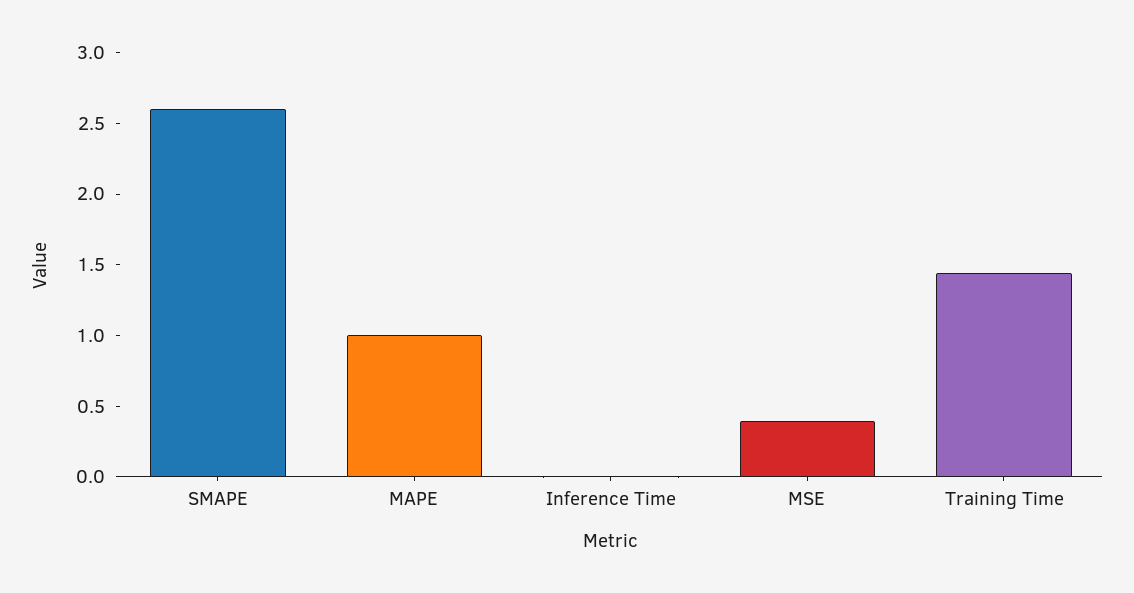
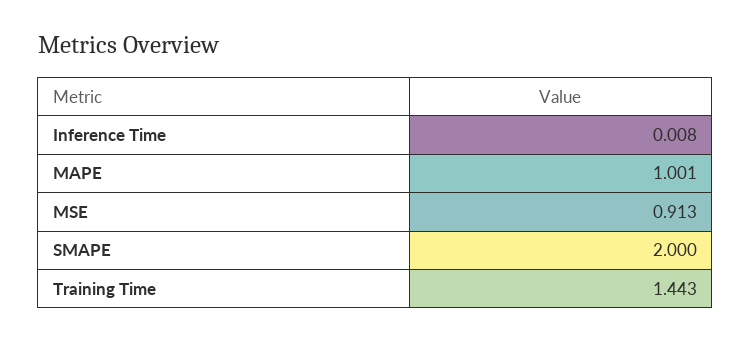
SMAPE: 2.6 -> 2
MSE: 0.4 -> 0.913

